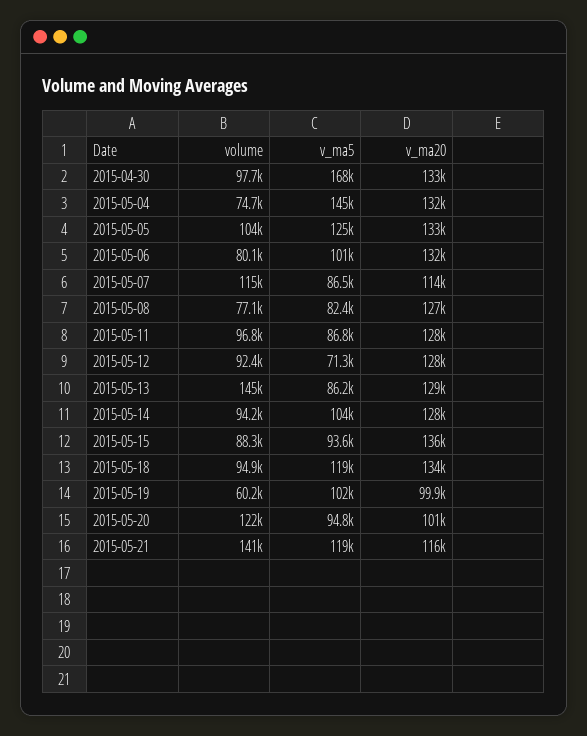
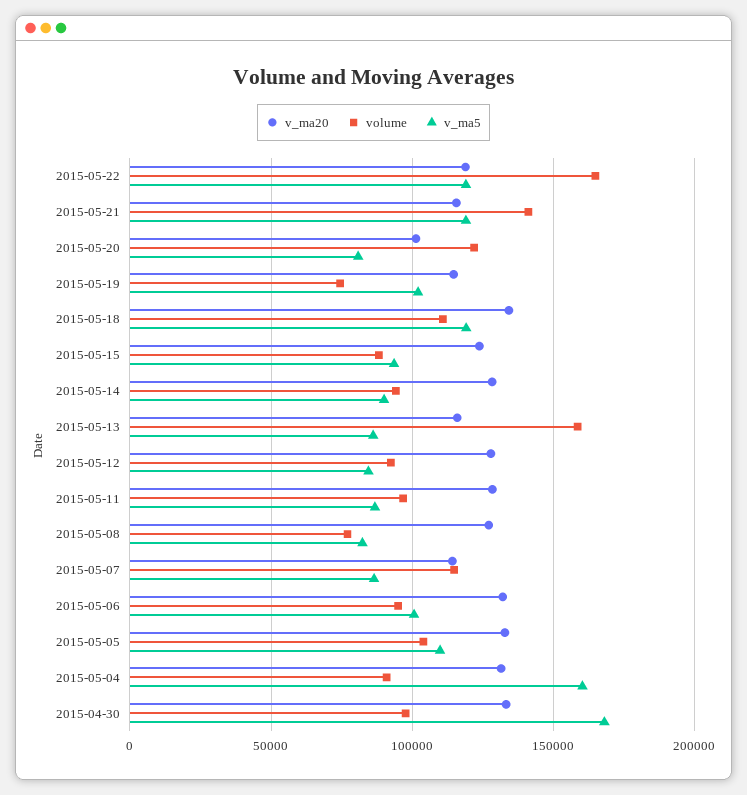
volume, 2015-05-04: 74700 -> 90000
v_ma5, 2015-05-04: 145000 -> 160000
v_ma5, 2015-05-05: 125000 -> 110000
volume, 2015-05-06: 80100 -> 95000
v_ma5, 2015-05-12: 71300 -> 85000
volume, 2015-05-13: 145000 -> 160000
v_ma20, 2015-05-13: 129000 -> 115000
v_ma5, 2015-05-14: 104000 -> 90000
v_ma20, 2015-05-15: 136000 -> 125000
volume, 2015-05-18: 94900 -> 110000
volume, 2015-05-19: 60200 -> 75000
v_ma20, 2015-05-19: 99900 -> 115000
v_ma5, 2015-05-20: 94800 -> 80000
v_ma20, 2015-05-22: none -> 120000
volume, 2015-05-22: none -> 165000
v_ma5, 2015-05-22: none -> 120000

